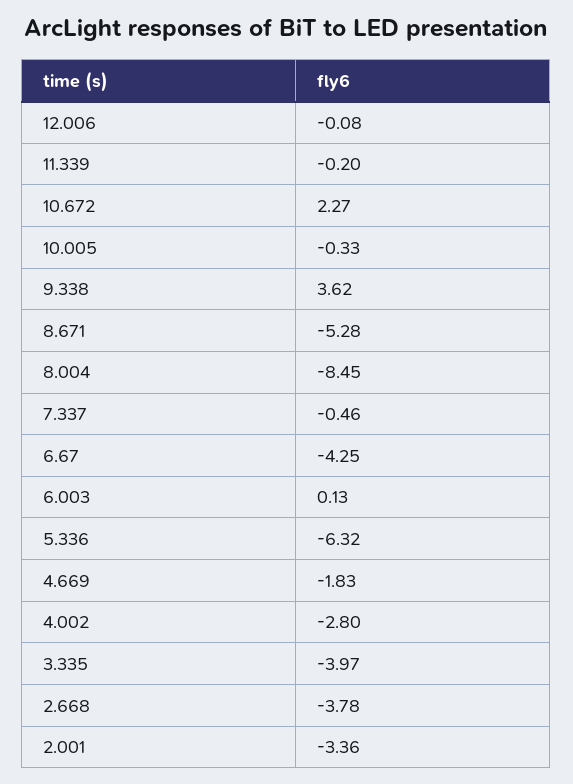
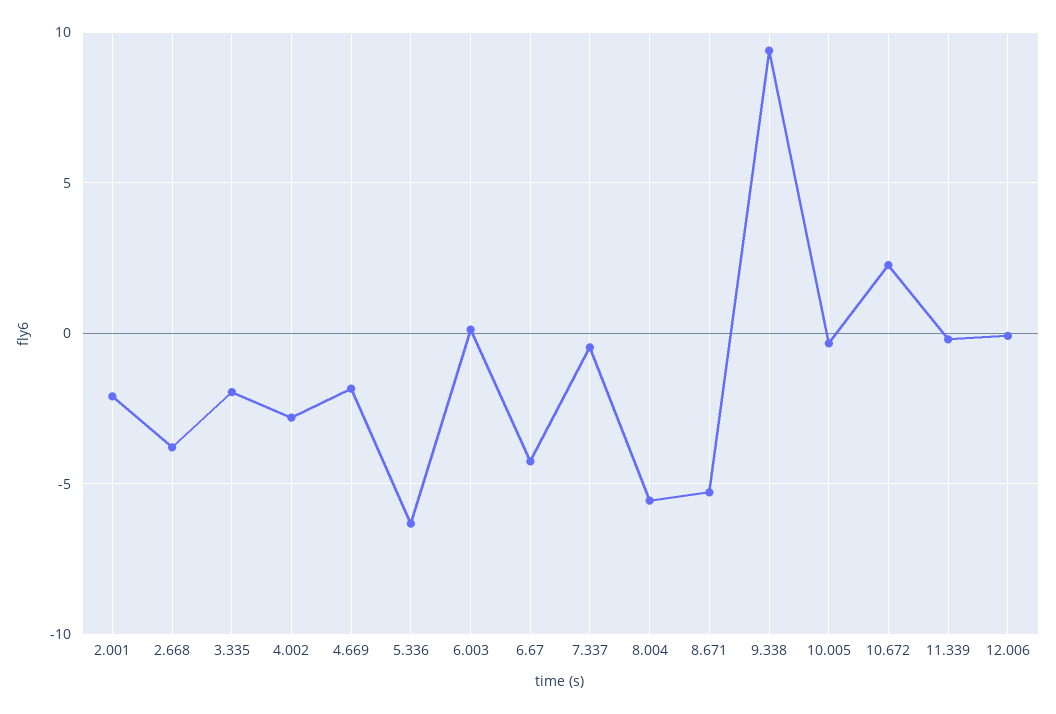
9.338: 3.62 -> 9.5
8.004: -8.45 -> -5.5
3.335: -3.97 -> -2
2.001: -3.36 -> -2

